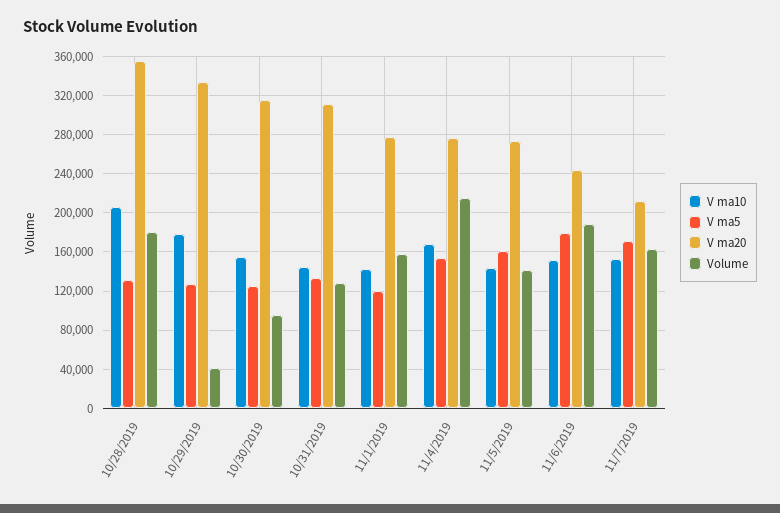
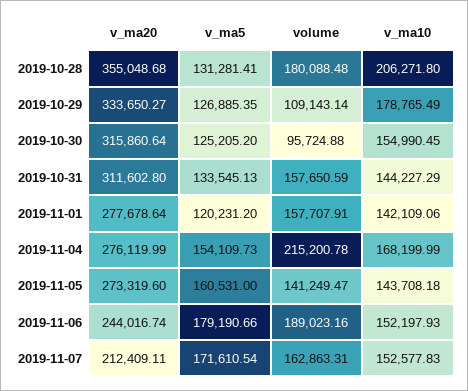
Volume, 10/29/2019: 40000 -> 109143.14
Volume, 10/31/2019: 130000 -> 157650.59

